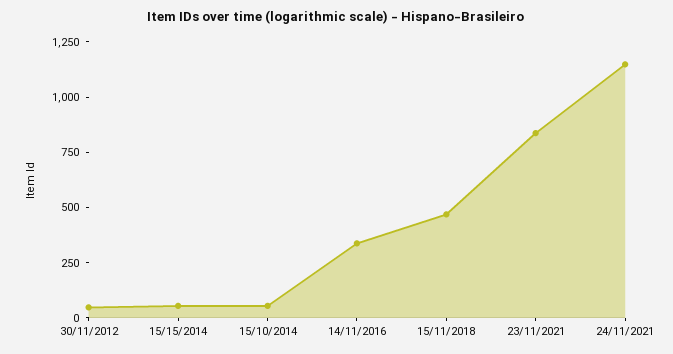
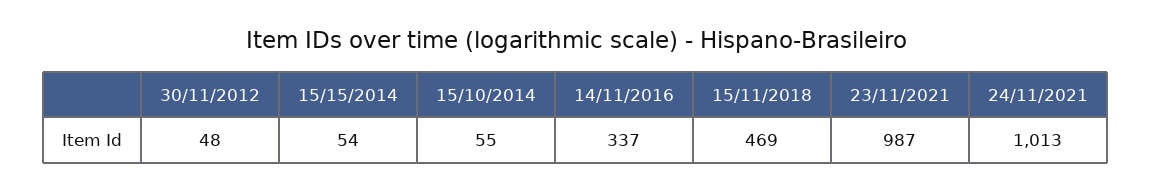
23/11/2021: 850 -> 987
24/11/2021: 1150 -> 1013

